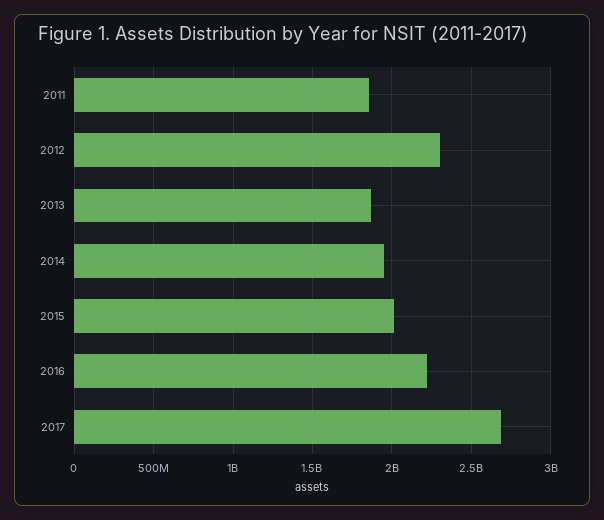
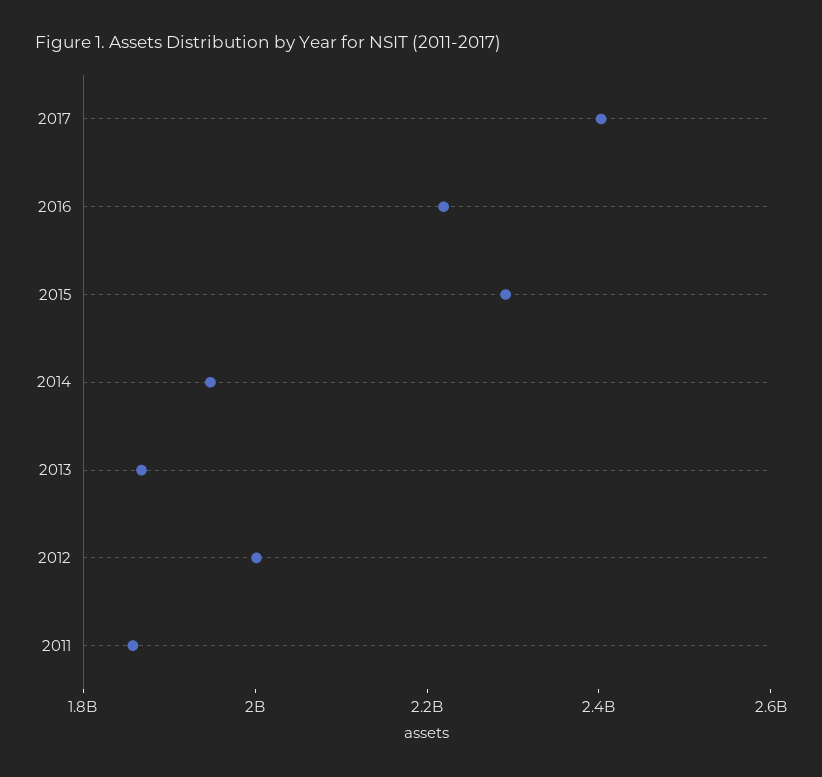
2012: 2300000000 -> 2000000000
2015: 2000000000 -> 2300000000
2017: 2700000000 -> 2400000000

